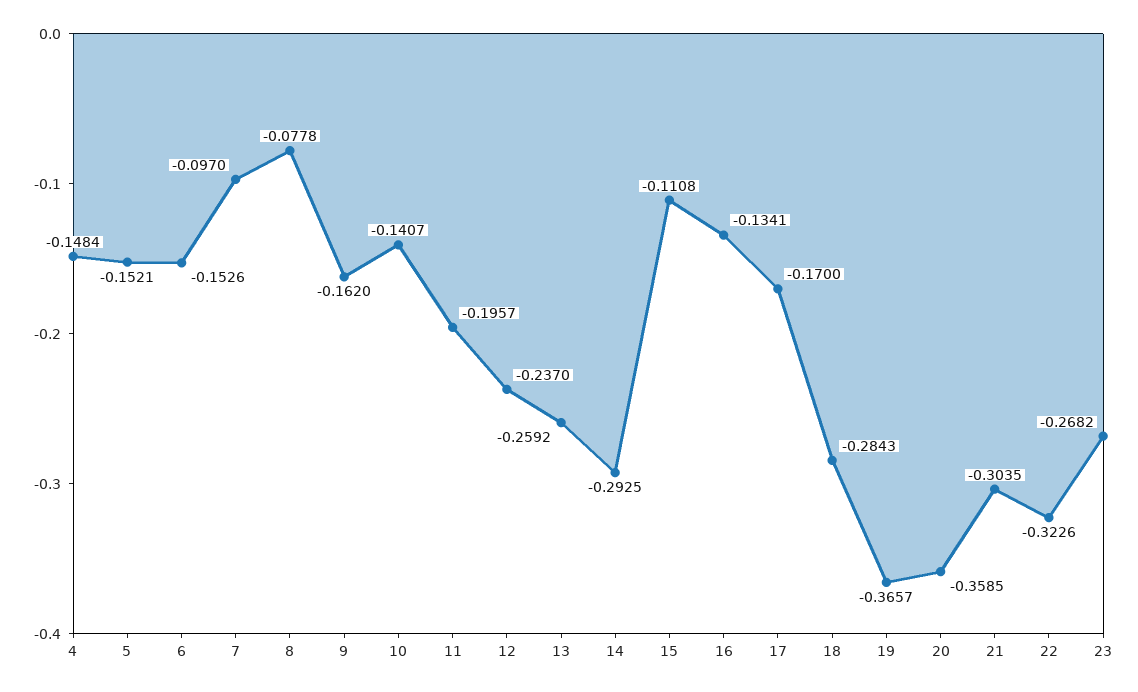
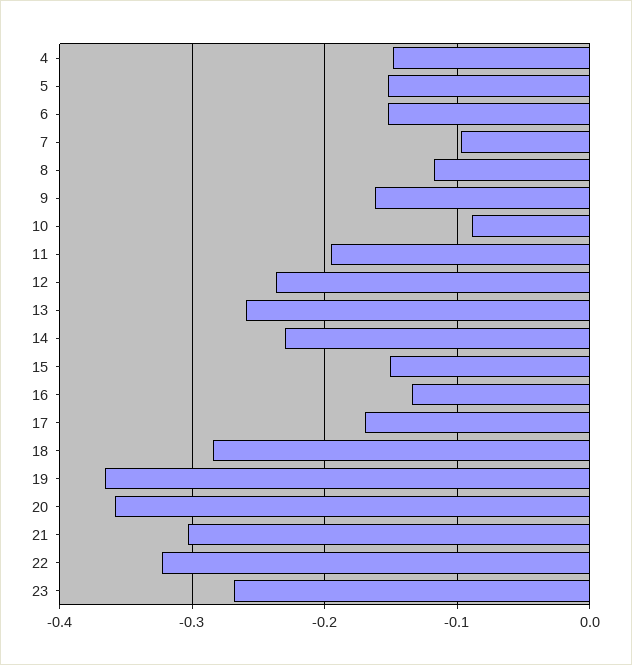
8: -0.0778 -> -0.12
10: -0.1407 -> -0.09
14: -0.2925 -> -0.23
15: -0.1108 -> -0.15

